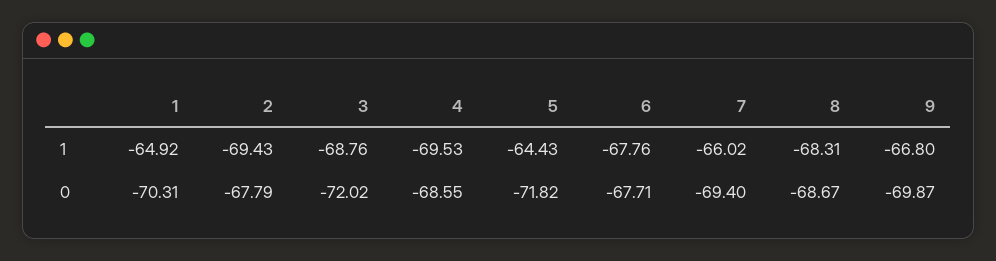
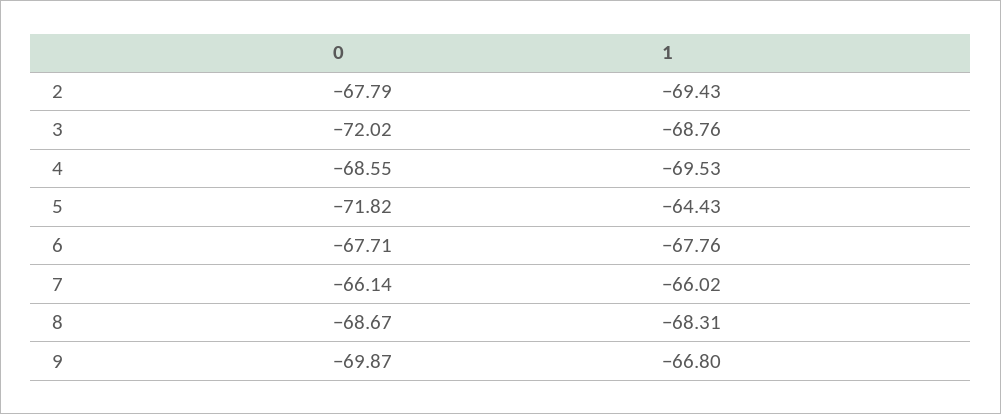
1, 1: -64.92 -> none
1, 0: -70.31 -> none
7, 0: -69.4 -> -66.14

